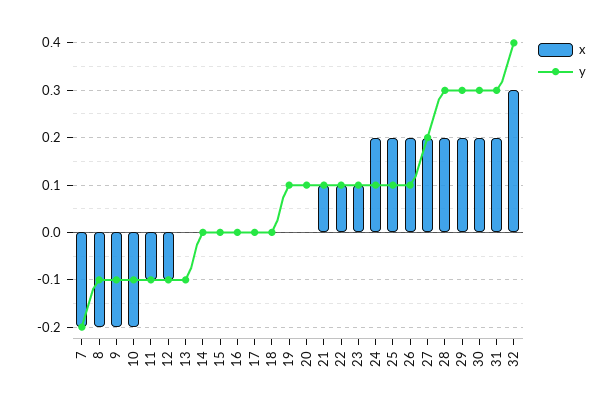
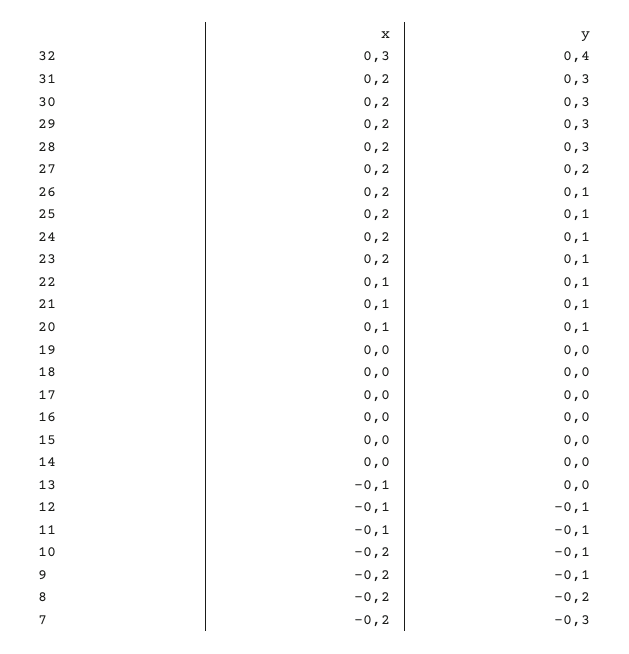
y, 7: -0.2 -> -0.3
y, 8: -0.1 -> -0.2
x, 13: 0 -> -0.1
y, 13: -0.1 -> 0
y, 19: 0.1 -> 0
x, 20: 0 -> 0.1
x, 23: 0.1 -> 0.2

